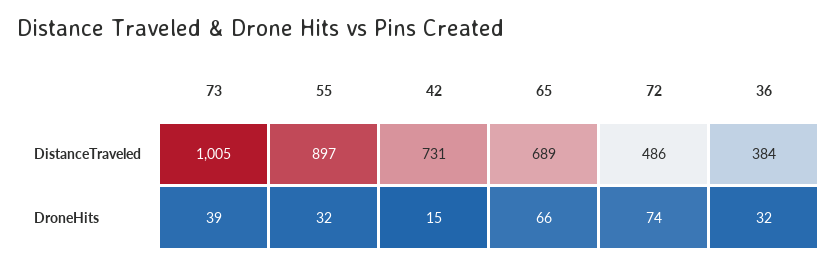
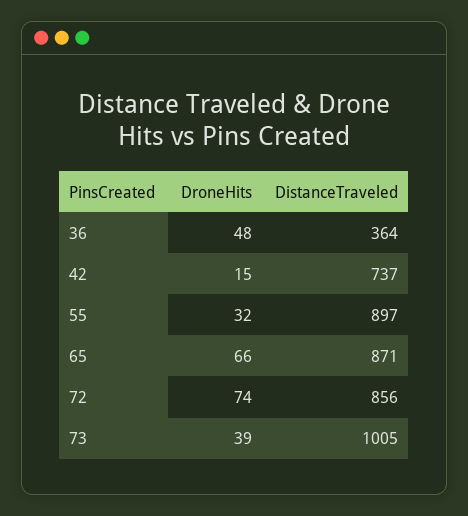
42, DistanceTraveled: 731 -> 737
65, DistanceTraveled: 689 -> 871
72, DistanceTraveled: 486 -> 856
36, DistanceTraveled: 384 -> 364
36, DroneHits: 32 -> 48

